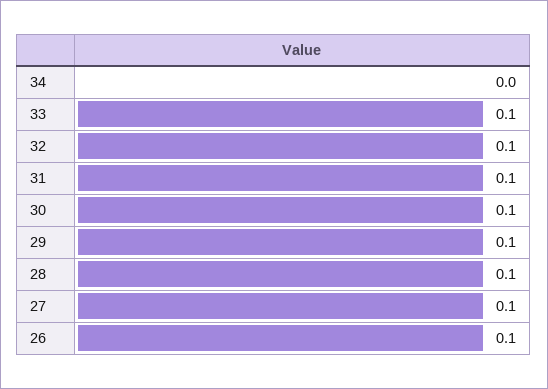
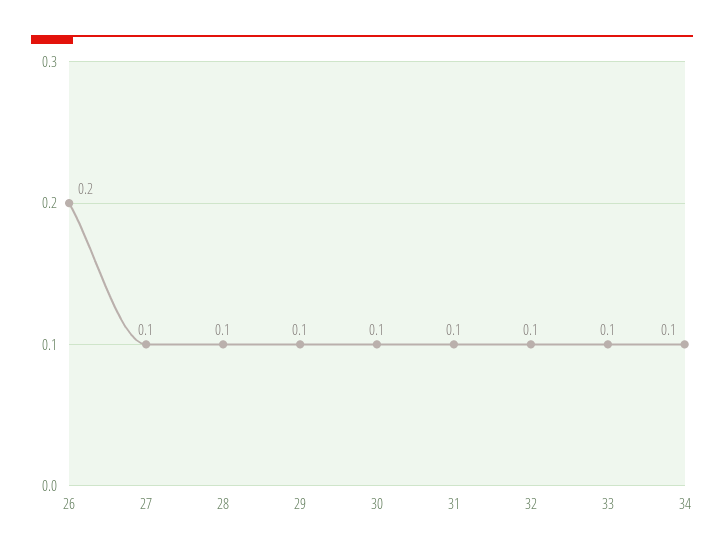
34: 0 -> 0.1
26: 0.1 -> 0.2

